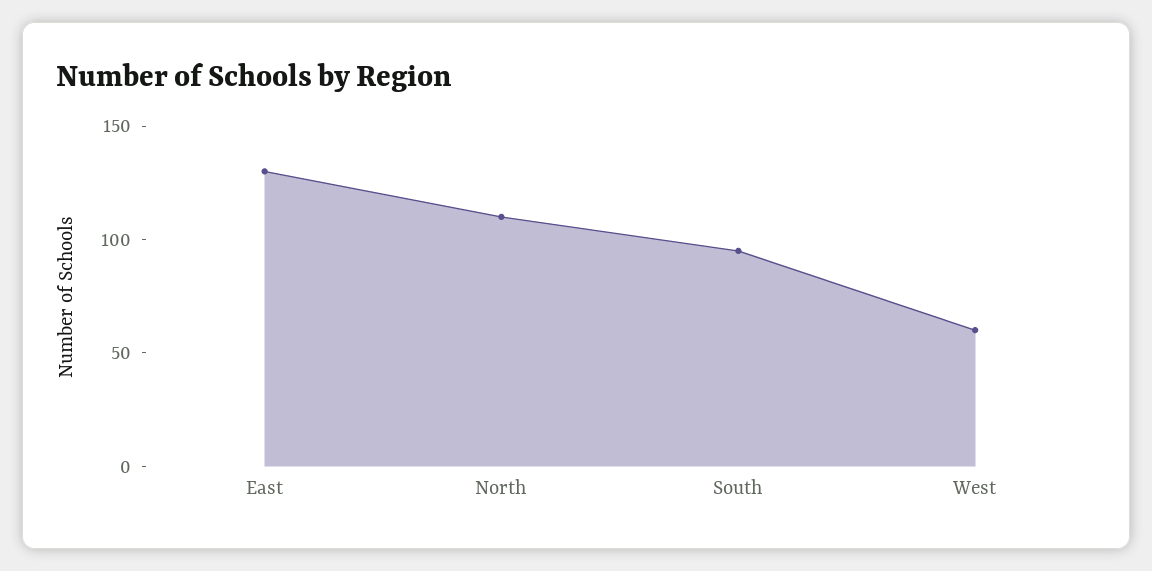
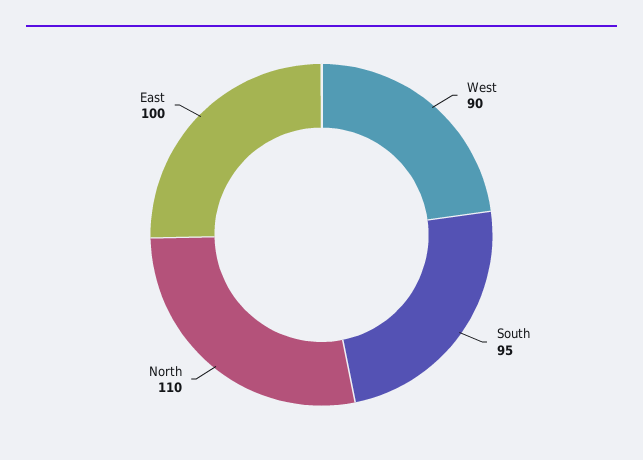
East: 130 -> 100
West: 60 -> 90

